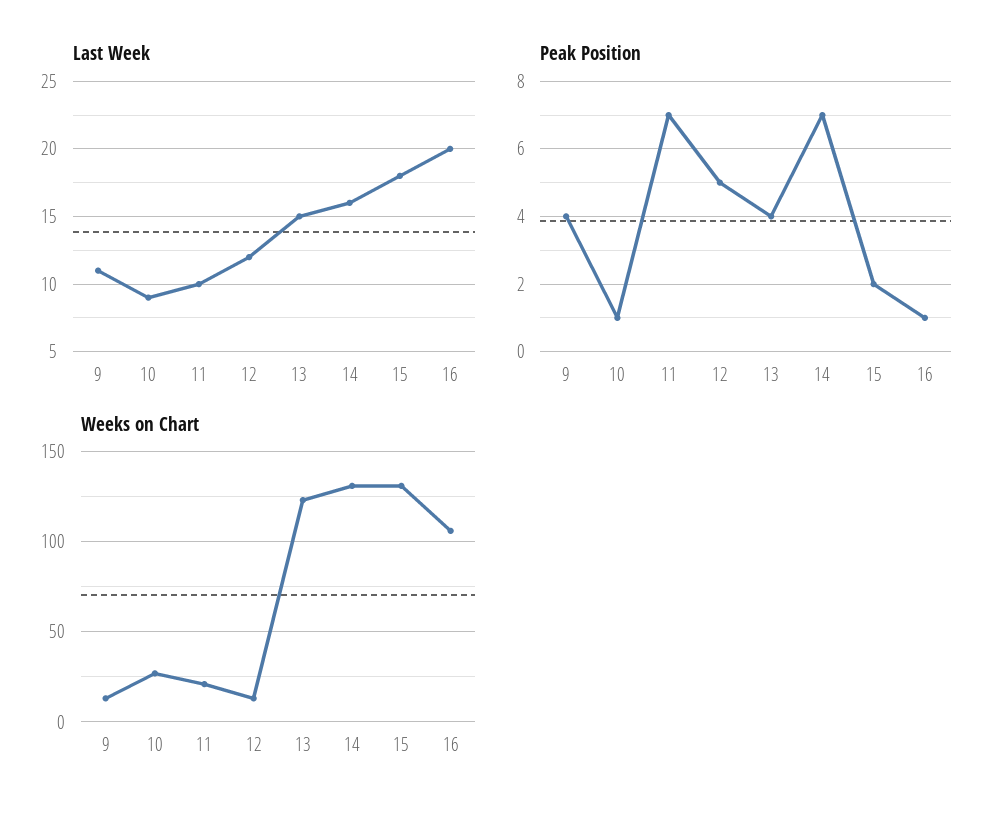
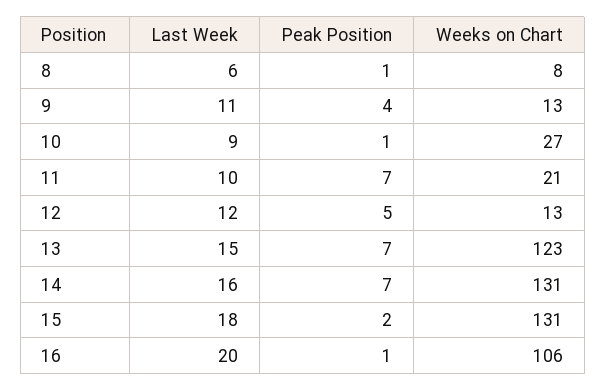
Peak Position, 13: 4 -> 7
Last Week, 8: none -> 6
Peak Position, 8: none -> 1
Weeks on Chart, 8: none -> 8

